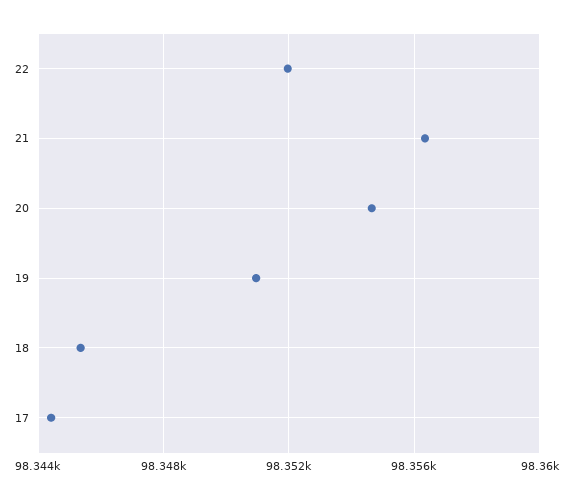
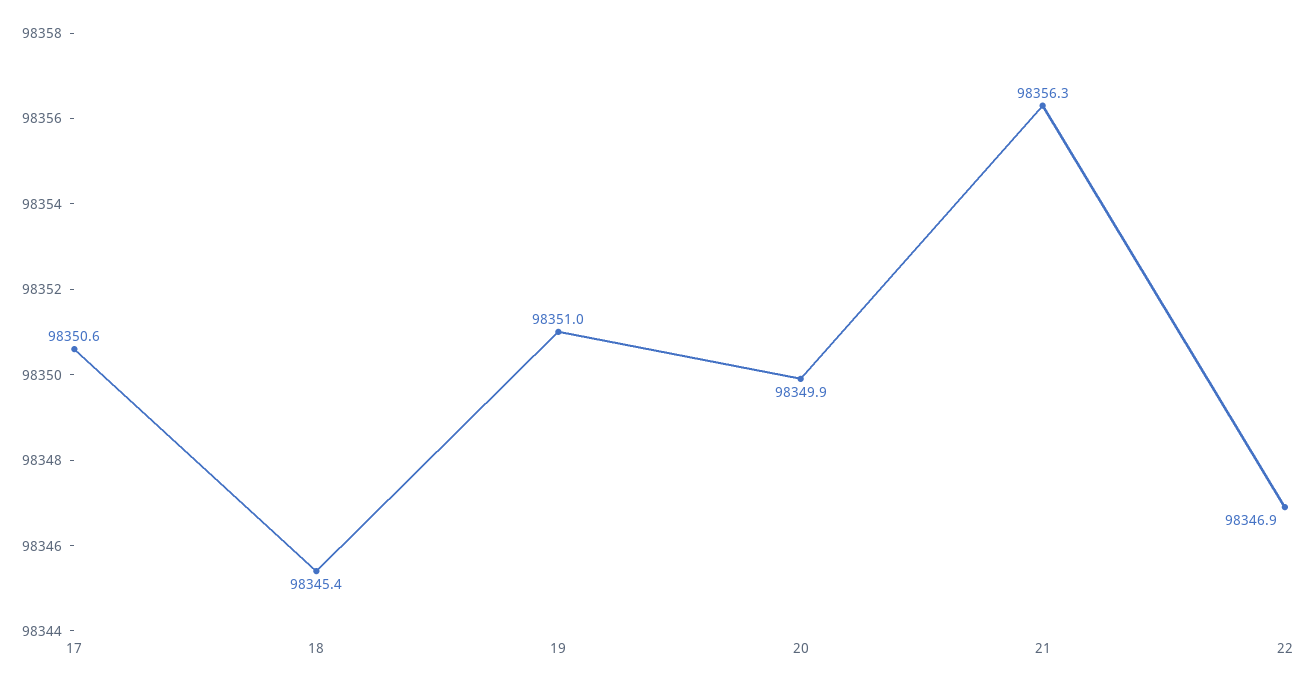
22: 98352 -> 98346.9
20: 98354.5 -> 98349.9
17: 98344.5 -> 98350.6

